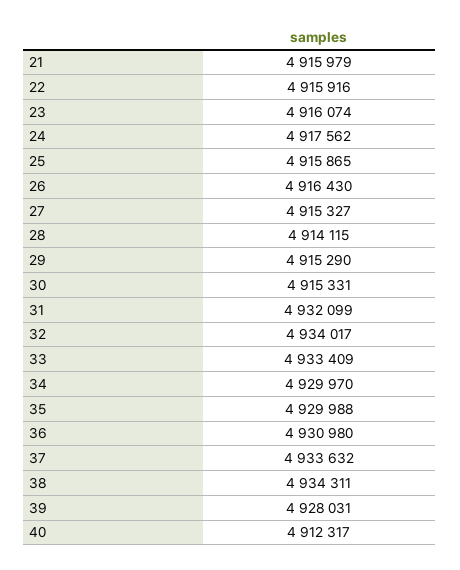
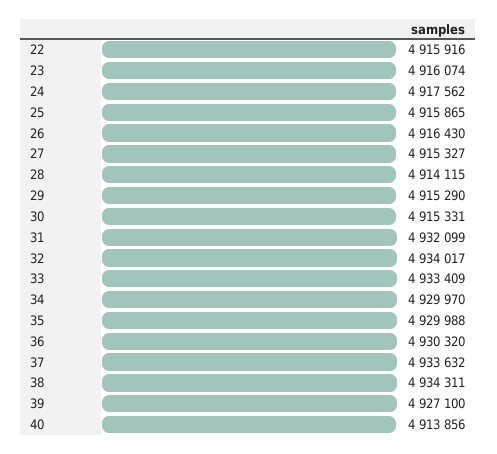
21: 4915979 -> none
36: 4930980 -> 4930320
39: 4928031 -> 4927100
40: 4912317 -> 4913856

